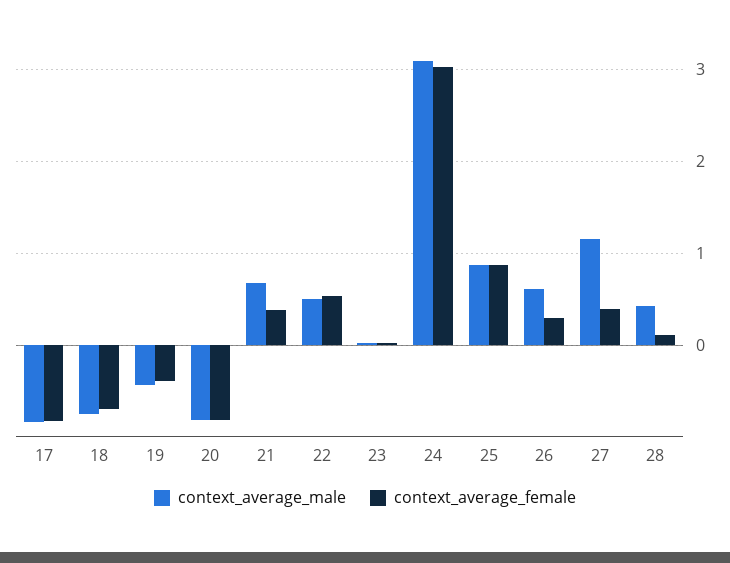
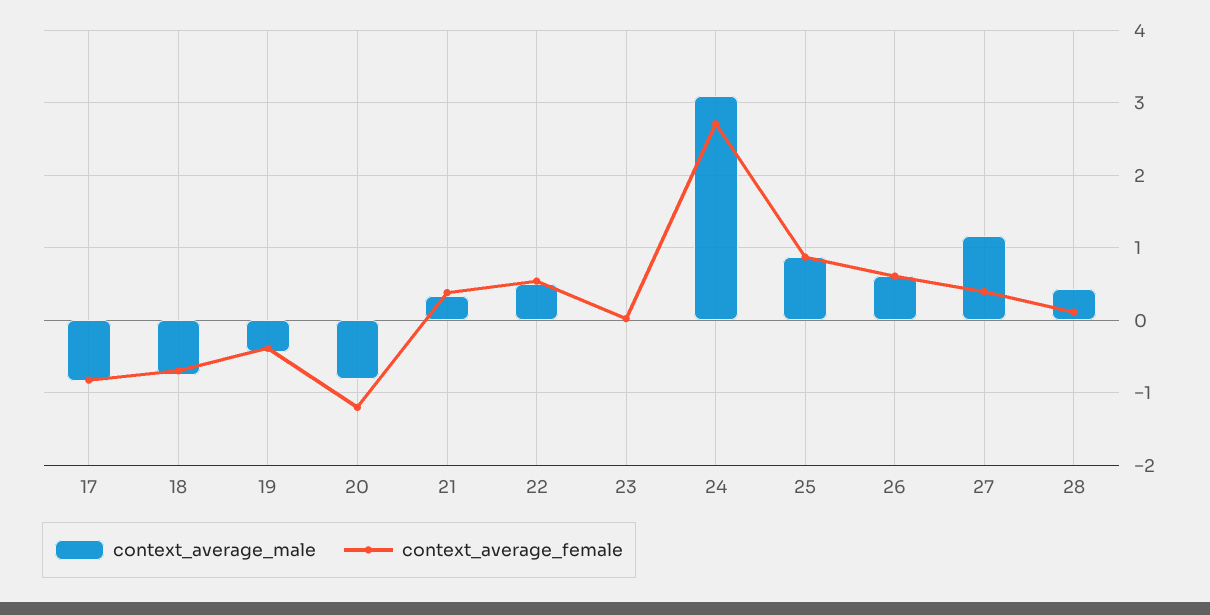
context_average_female, 20: -0.8 -> -1.2
context_average_male, 21: 0.7 -> 0.3
context_average_female, 24: 3 -> 2.7
context_average_female, 26: 0.3 -> 0.6

